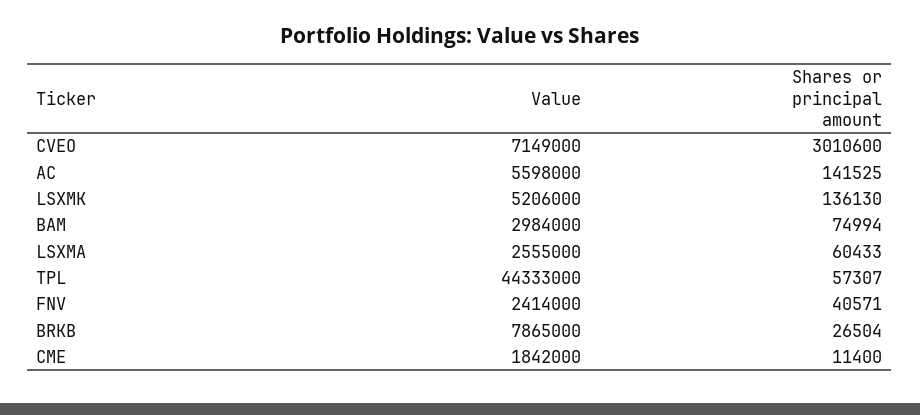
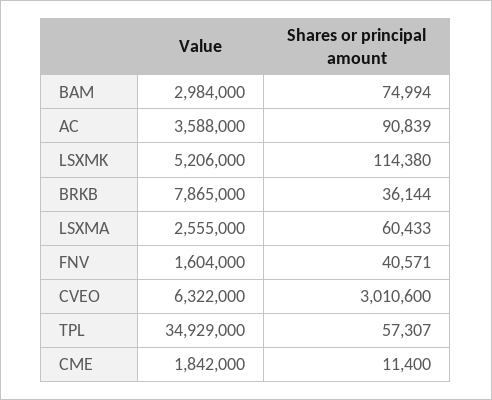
Value, CVEO: 7149000 -> 6322000
Value, AC: 5598000 -> 3588000
Shares or principal amount, AC: 141525 -> 90839
Shares or principal amount, LSXMK: 136130 -> 114380
Value, TPL: 44333000 -> 34929000
Value, FNV: 2414000 -> 1604000
Shares or principal amount, BRKB: 26504 -> 36144

